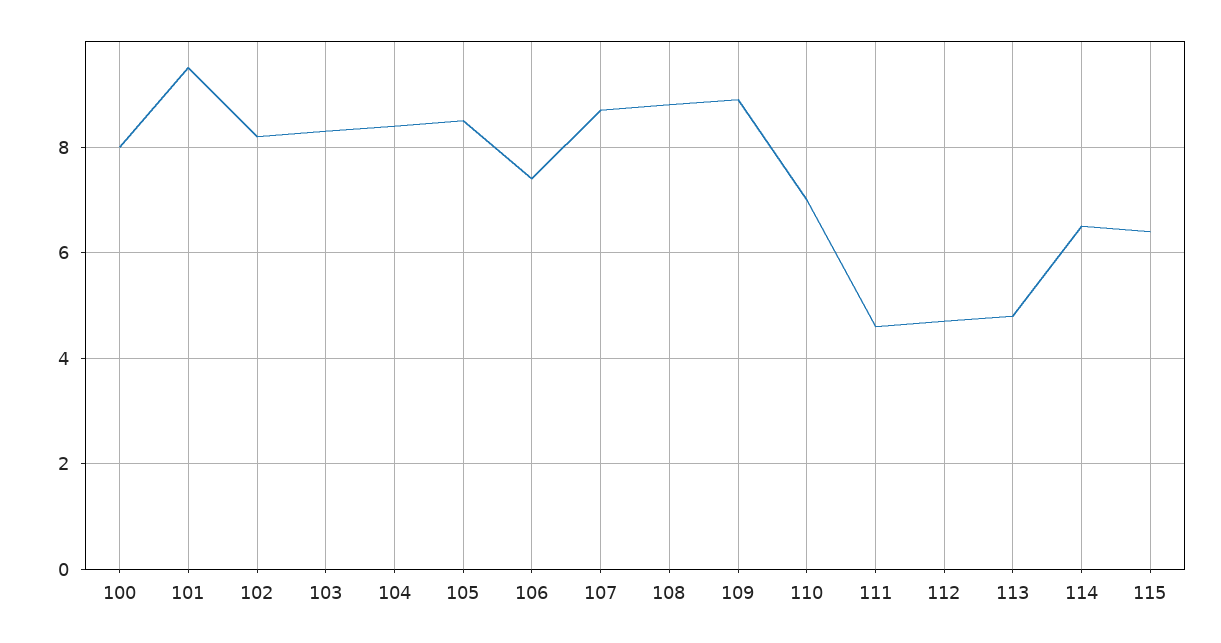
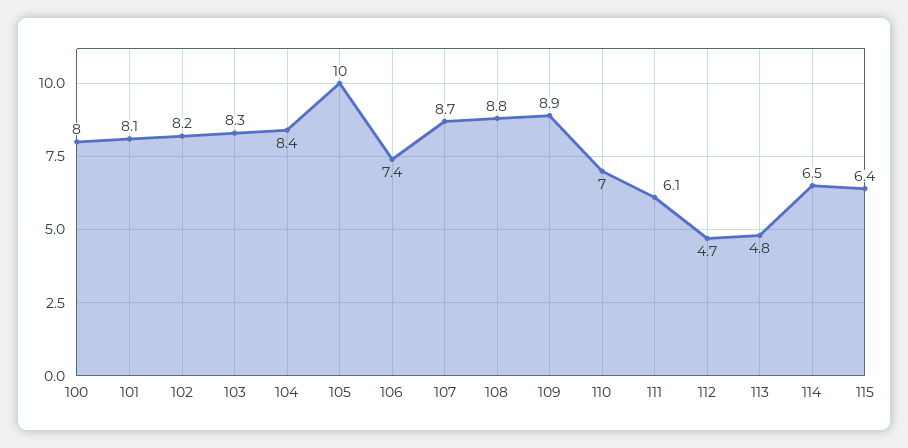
101: 9.5 -> 8.1
105: 8.5 -> 10
111: 4.5 -> 6.1

